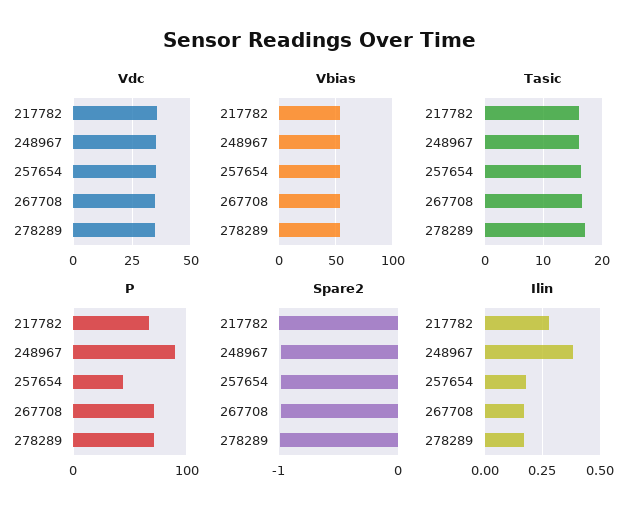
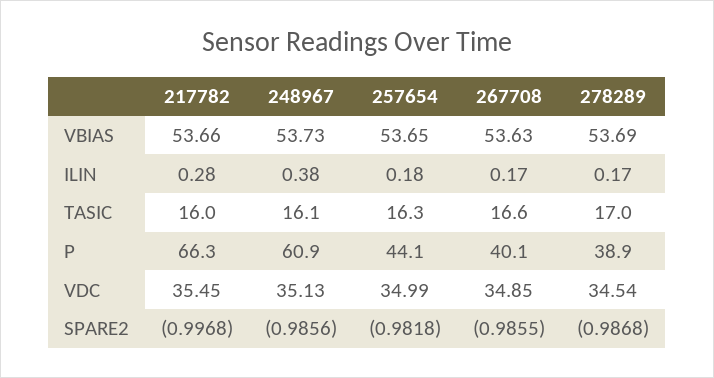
P, 248967: 90 -> 60.9
P, 267708: 70 -> 40.1
P, 278289: 70 -> 38.9

